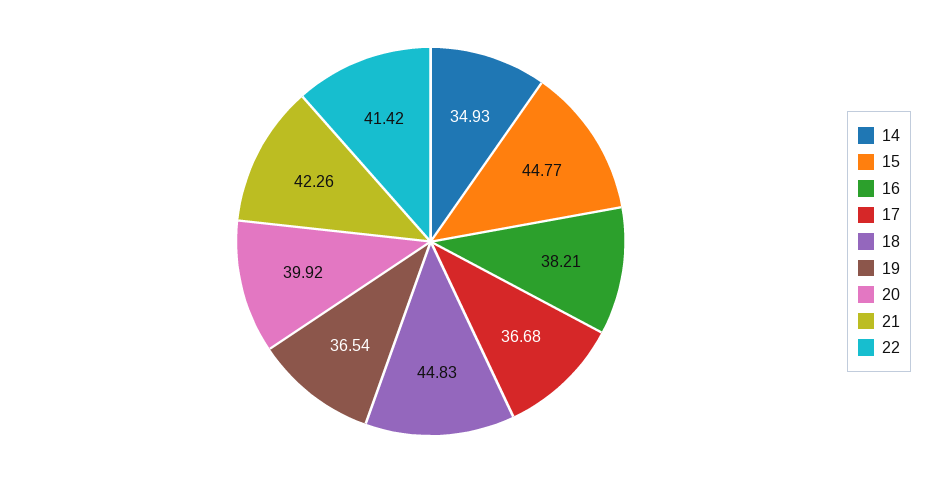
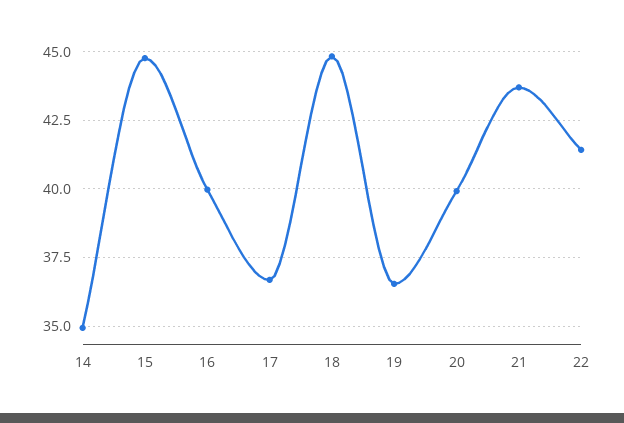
16: 38.21 -> 40
21: 42.26 -> 43.75

